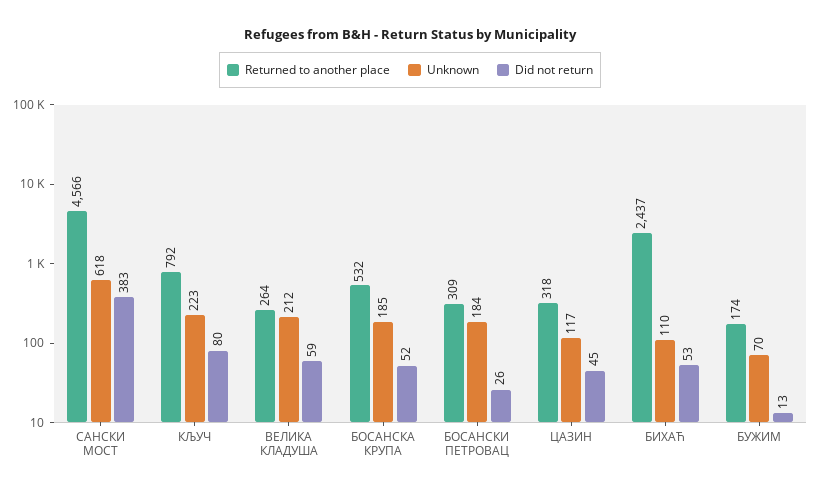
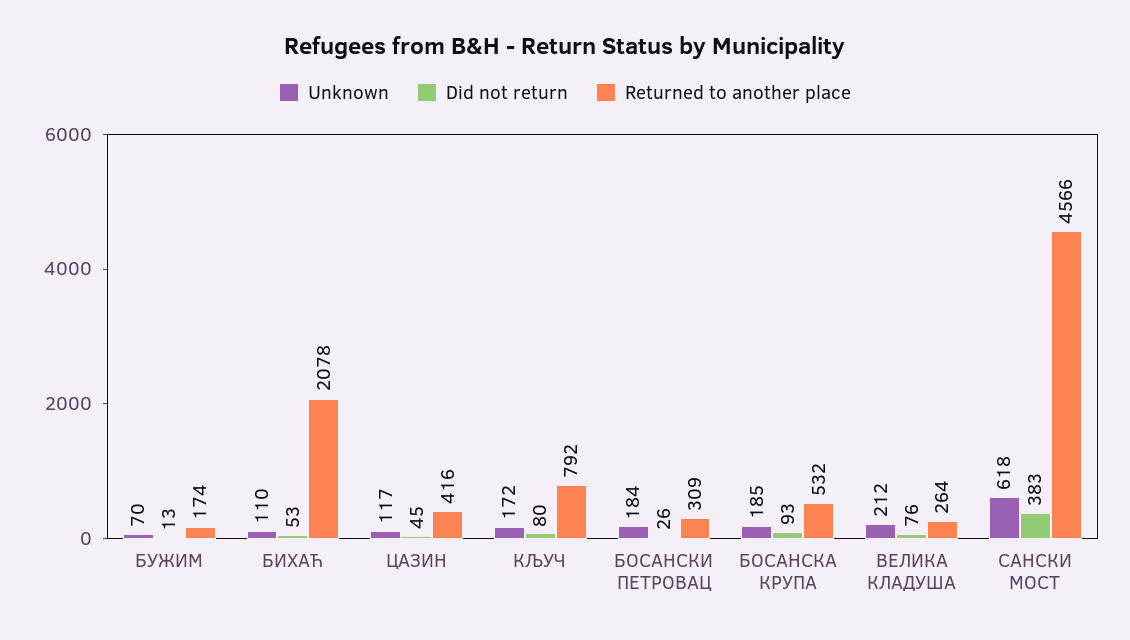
Unknown, КЉУЧ: 223 -> 172
Did not return, ВЕЛИКА КЛАДУША: 59 -> 76
Did not return, БОСАНСКА КРУПА: 52 -> 93
Returned to another place, ЦАЗИН: 318 -> 416
Returned to another place, БИХАЋ: 2437 -> 2078

